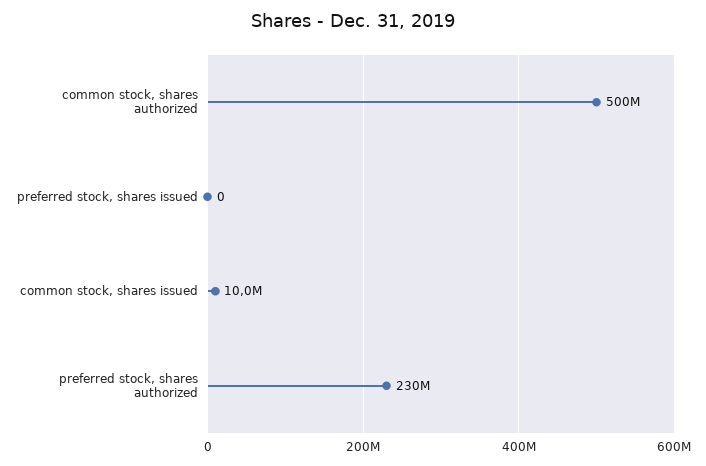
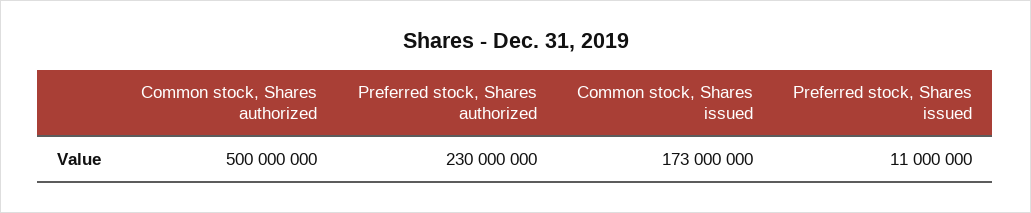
preferred stock, shares issued: 0 -> 11000000
common stock, shares issued: 10000000 -> 173000000

